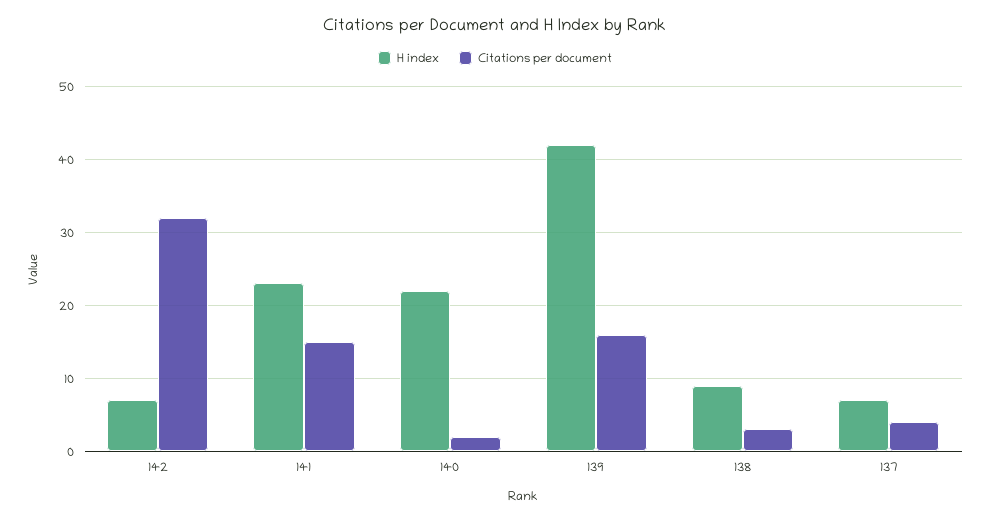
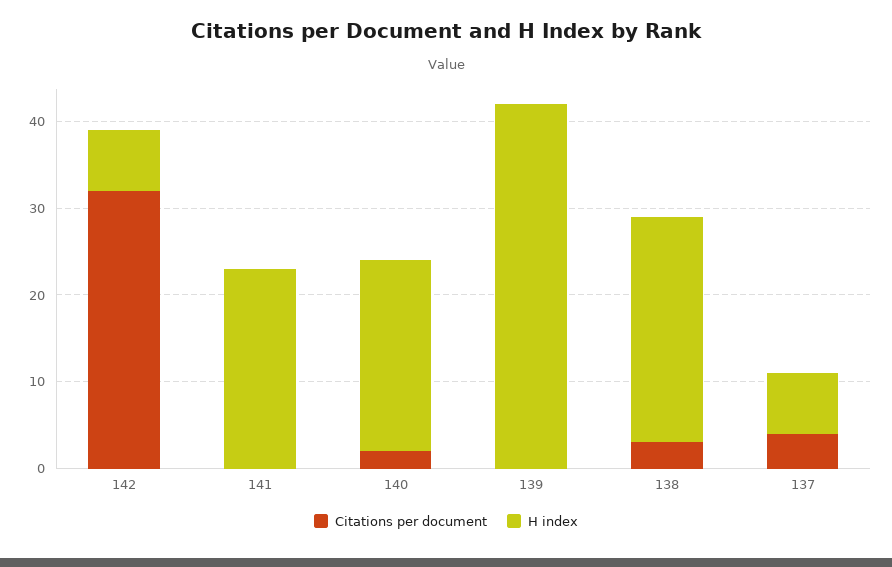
Citations per document, 141: 15 -> 0
Citations per document, 139: 16 -> 0
H index, 138: 9 -> 26

